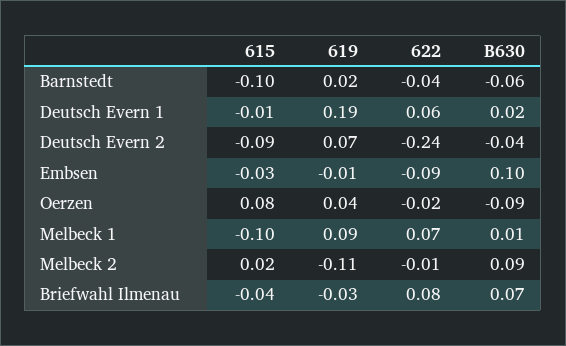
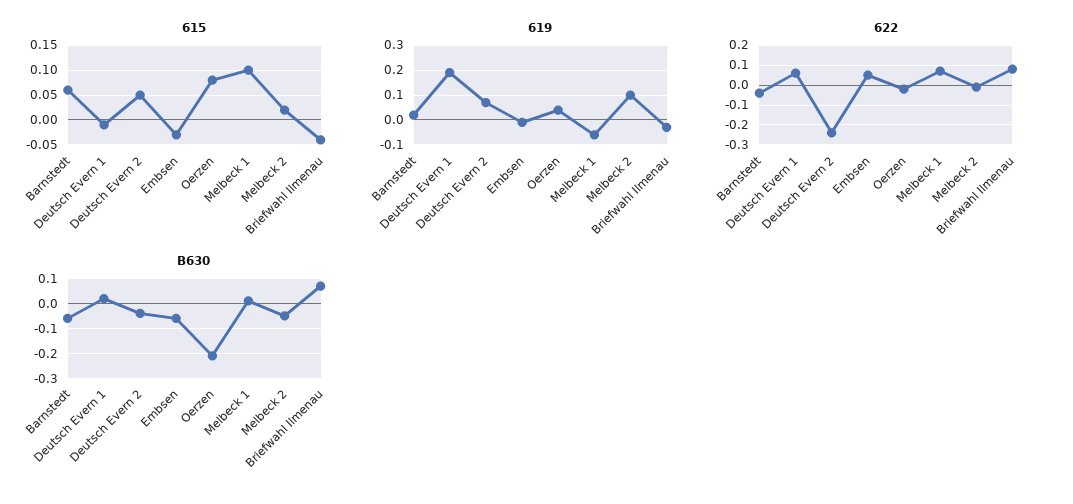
615, Barnstedt: -0.1 -> 0.05
615, Deutsch Evern 2: -0.09 -> 0.05
622, Embsen: -0.09 -> 0.05
B630, Embsen: 0.1 -> -0.05
B630, Oerzen: -0.09 -> -0.2
615, Melbeck 1: -0.1 -> 0.1
619, Melbeck 1: 0.09 -> -0.05
619, Melbeck 2: -0.11 -> 0.1
B630, Melbeck 2: 0.09 -> -0.05

